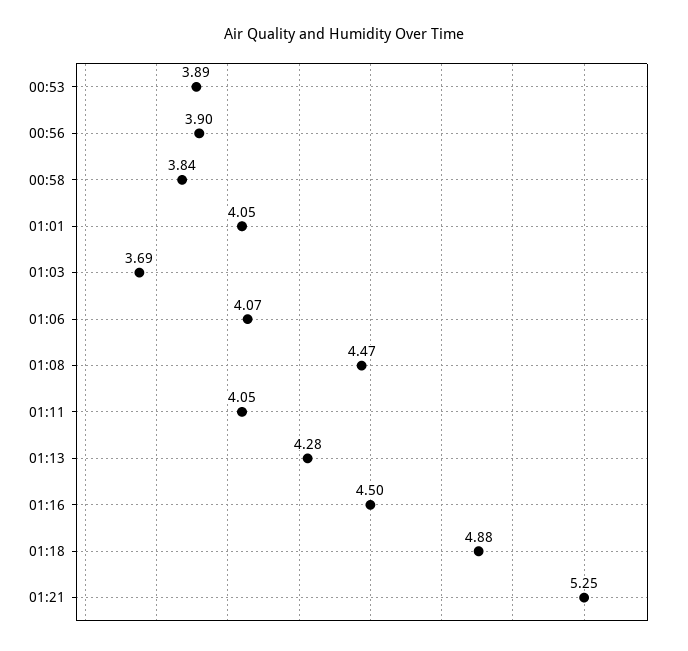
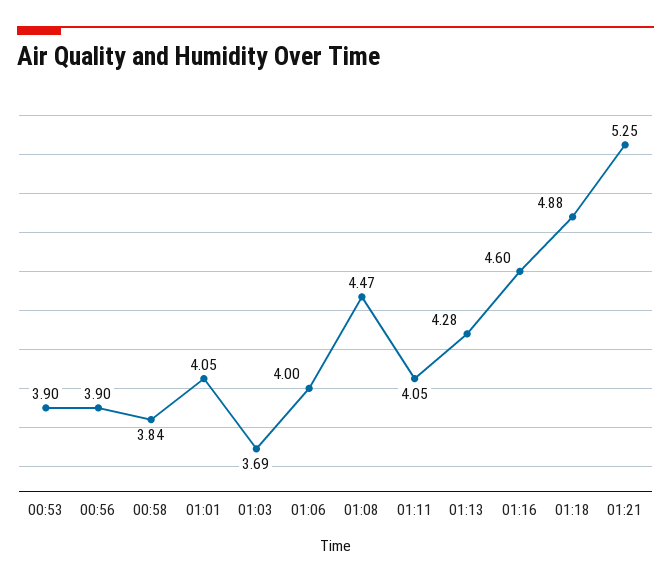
00:53: 3.89 -> 3.9
01:06: 4.07 -> 4
01:16: 4.5 -> 4.6

